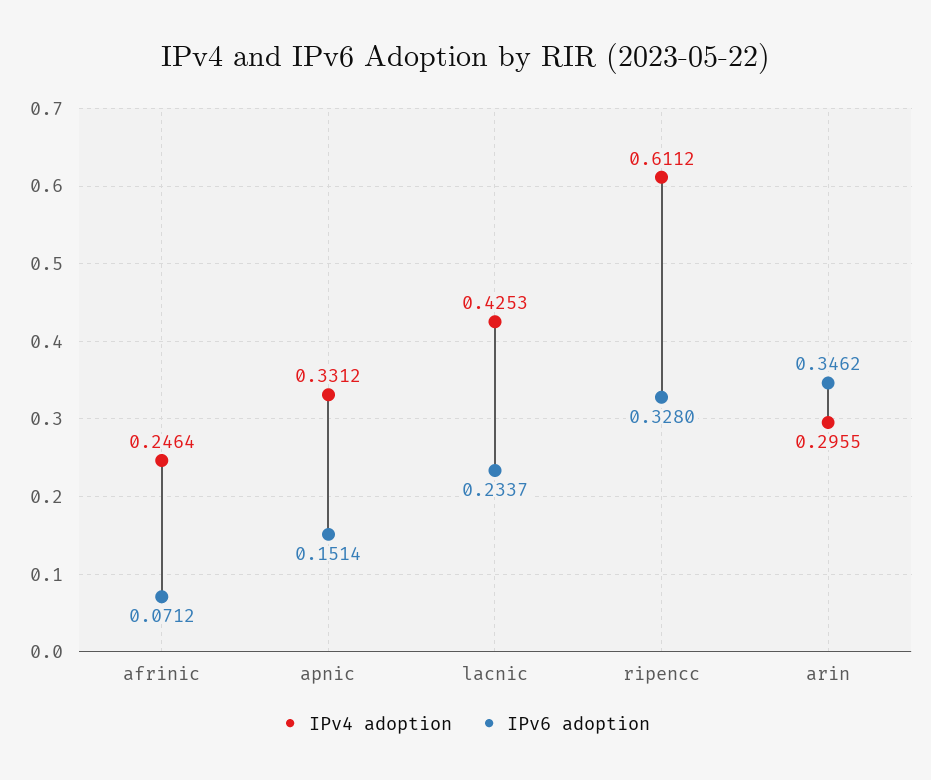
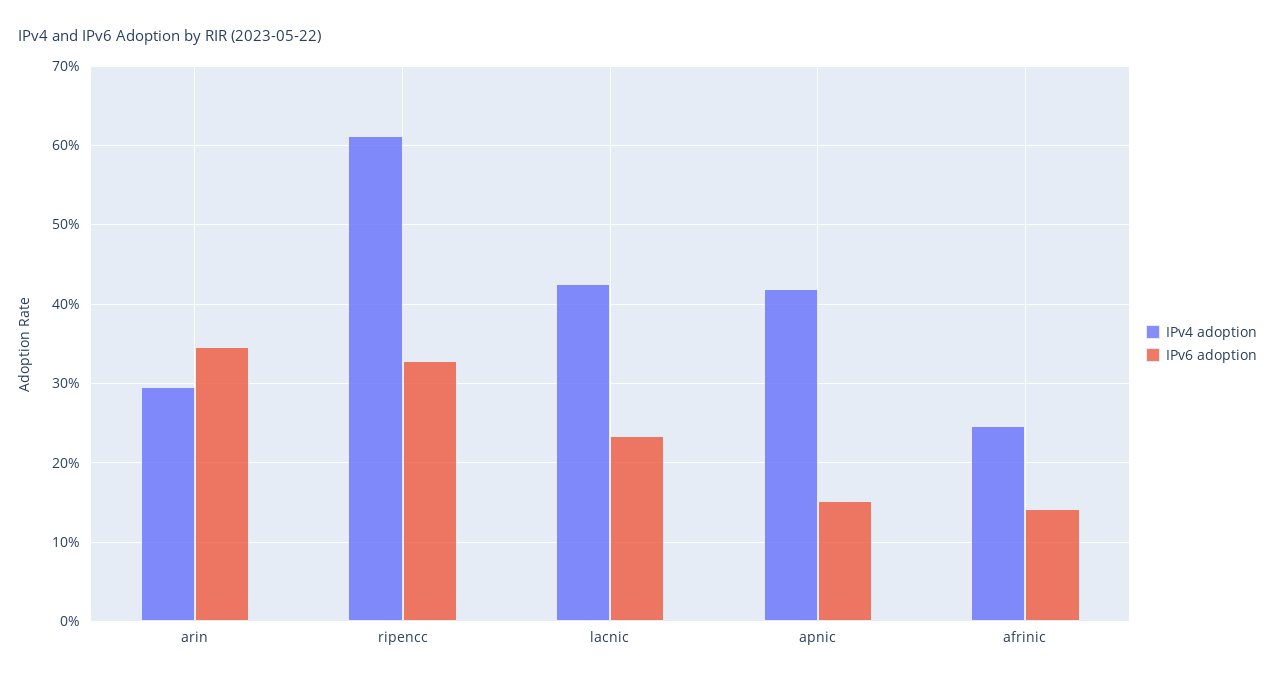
IPv6 adoption, afrinic: 0.0712 -> 0.14
IPv4 adoption, apnic: 0.3312 -> 0.42

